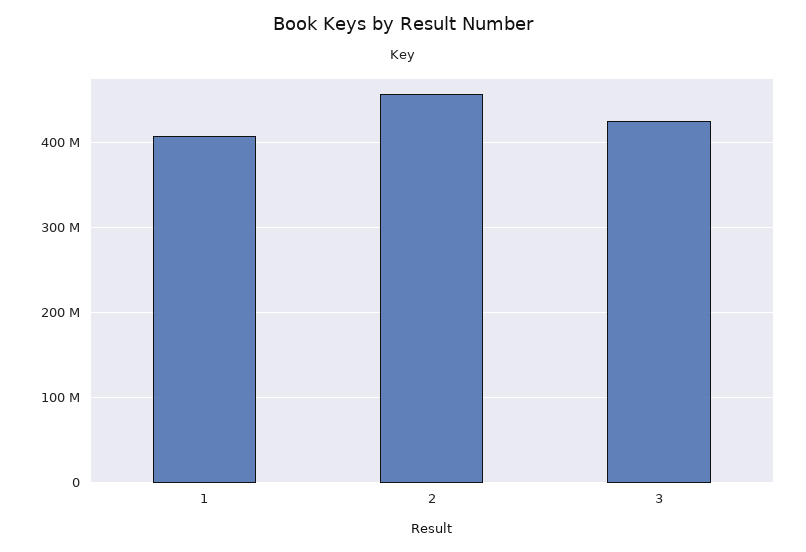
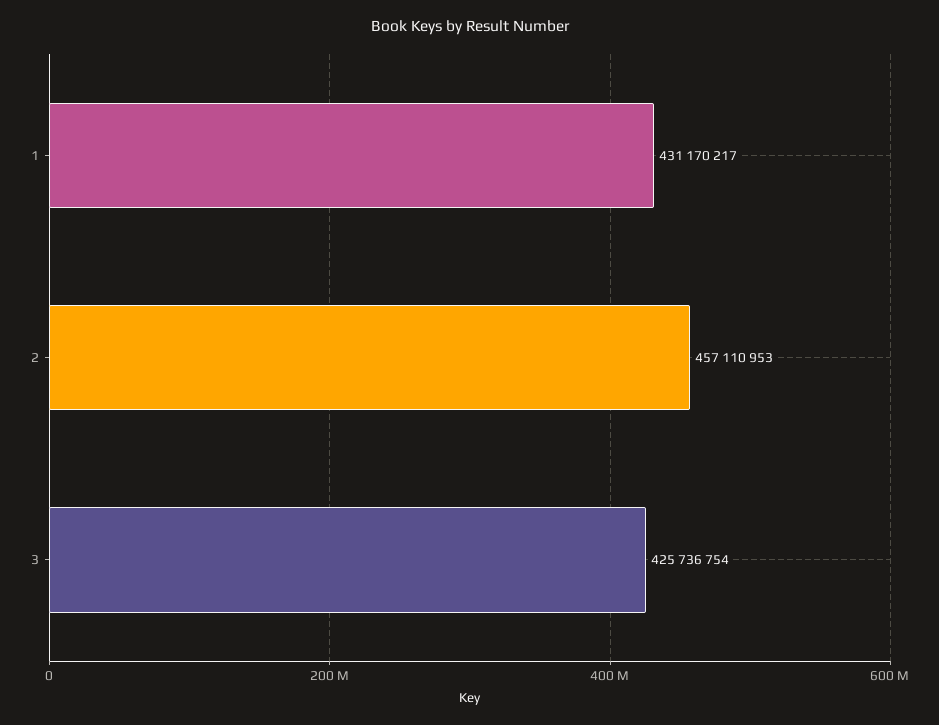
1: 410000000 -> 431170217

